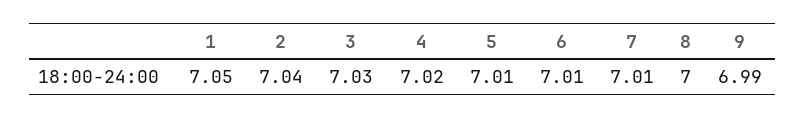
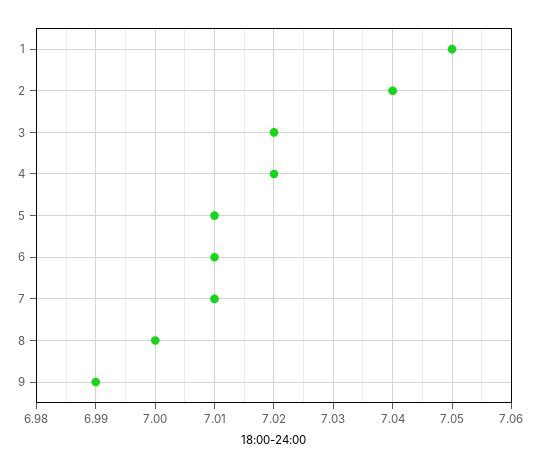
3: 7.03 -> 7.02

